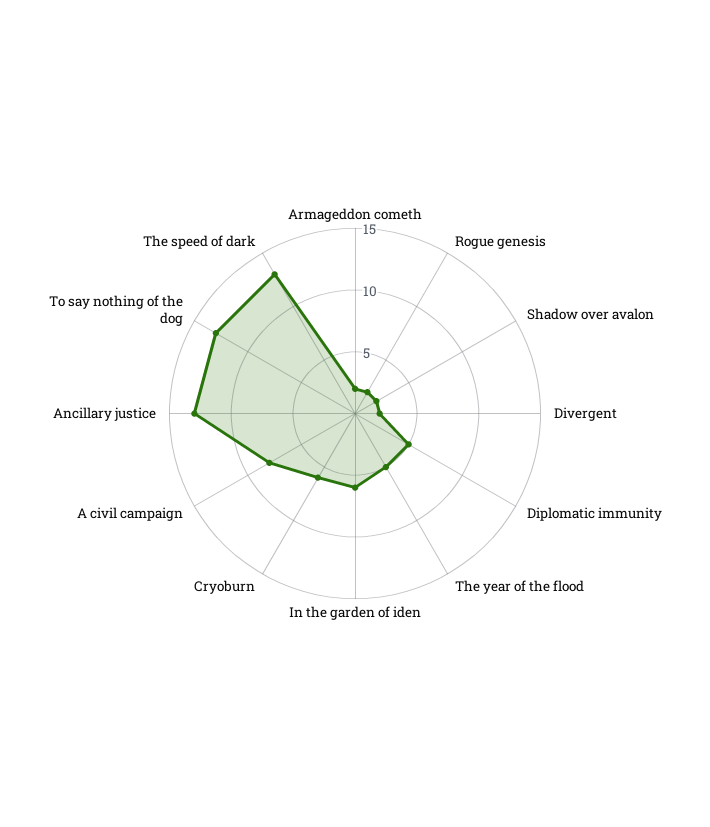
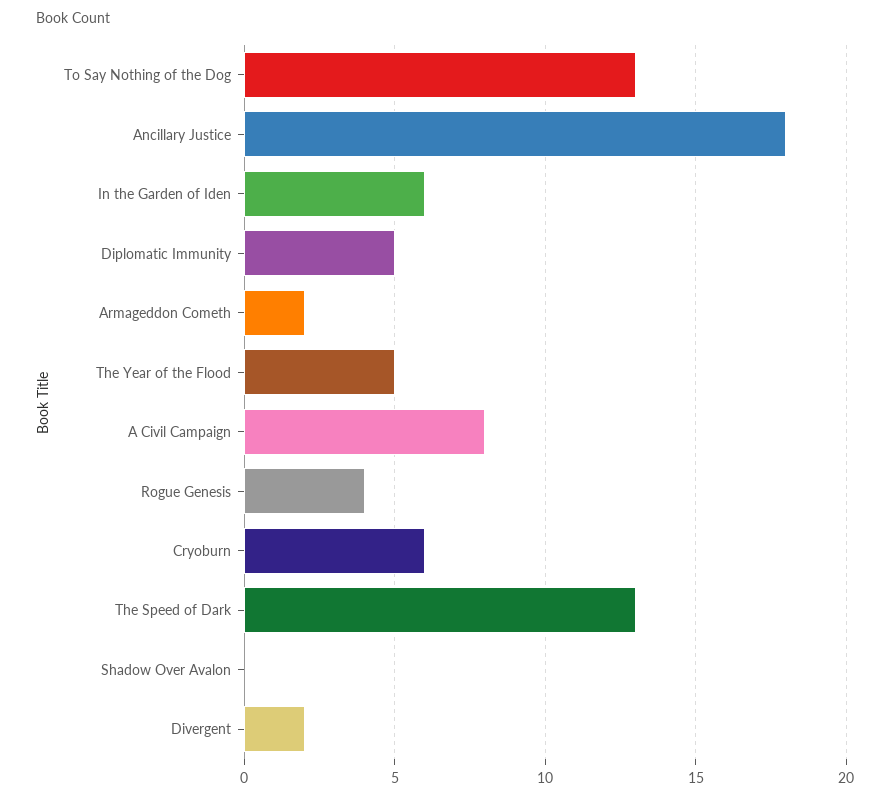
Rogue genesis: 2 -> 4
Shadow over avalon: 2 -> 0
Ancillary justice: 13 -> 18

